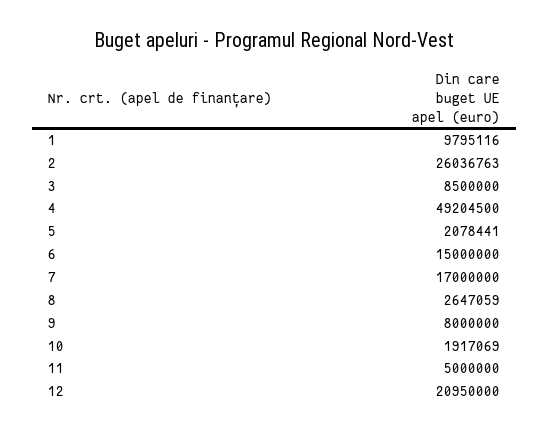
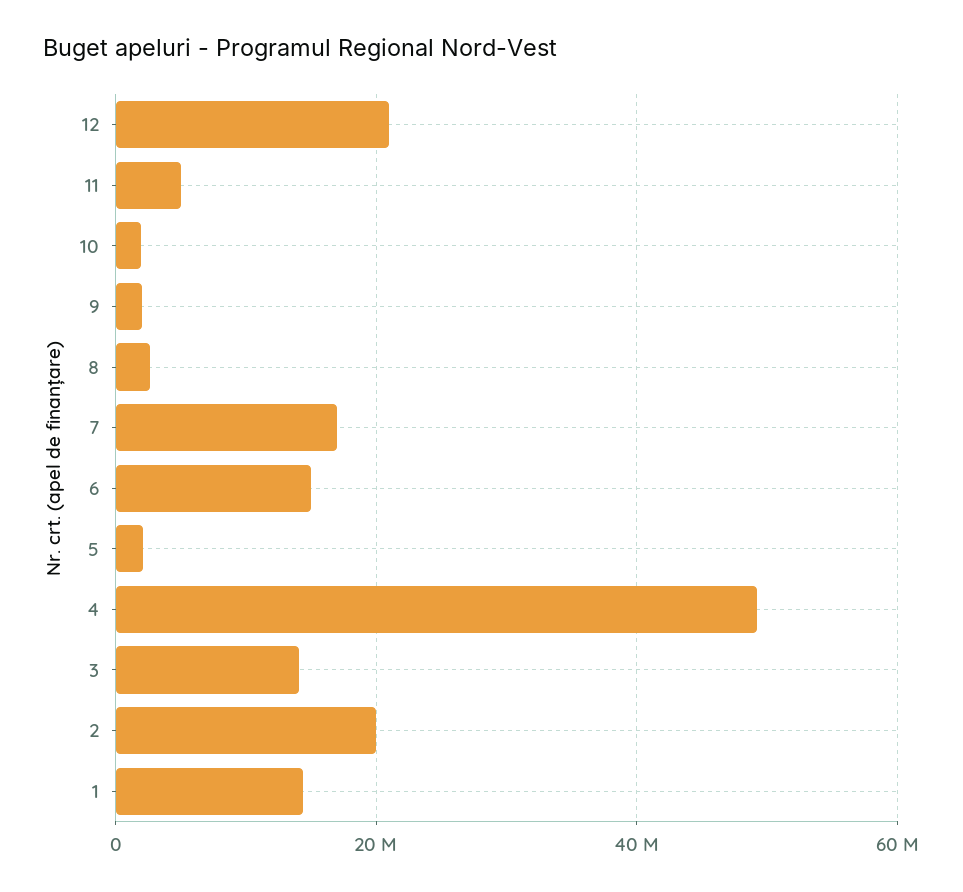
1: 9795116 -> 14000000
2: 26036763 -> 20000000
3: 8500000 -> 14000000
9: 8000000 -> 2000000

